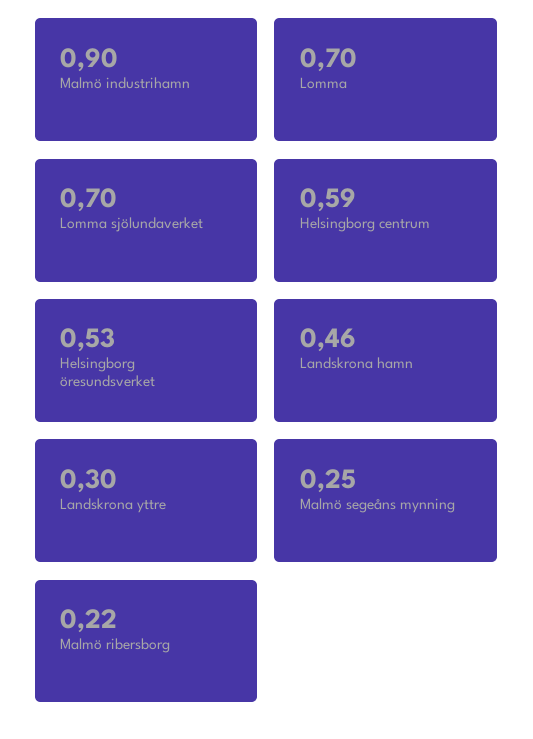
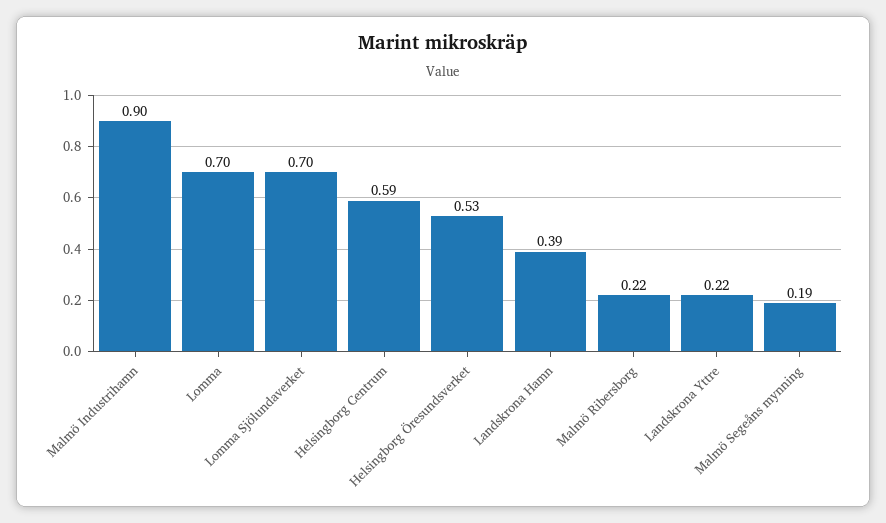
Landskrona hamn: 0.46 -> 0.39
Landskrona yttre: 0.3 -> 0.22
Malmö segeåns mynning: 0.25 -> 0.19

